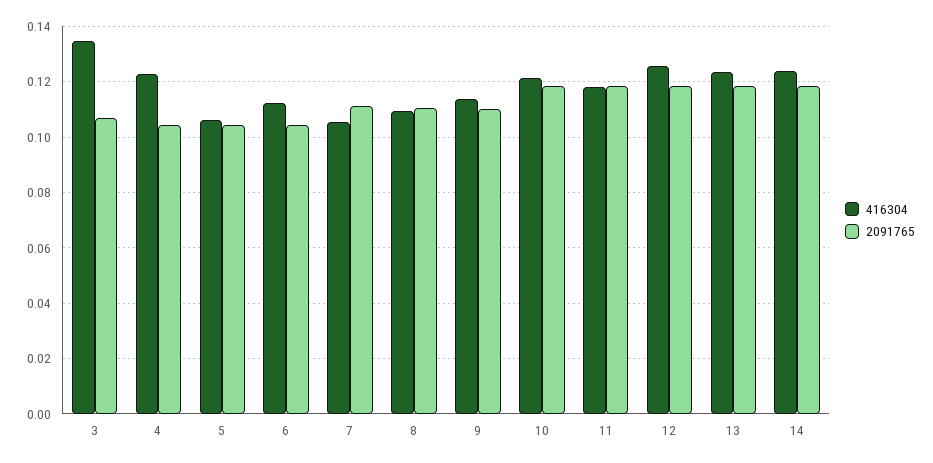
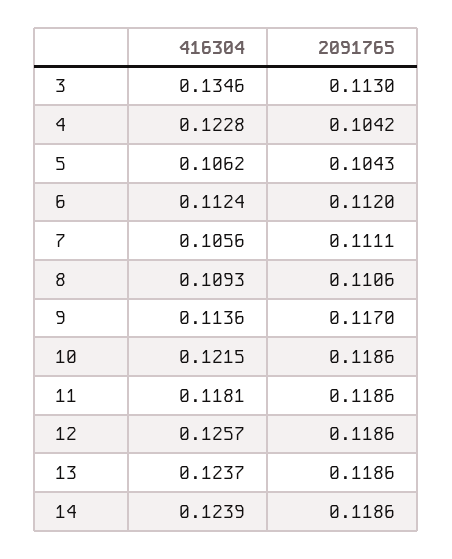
2091765, 3: 0.1075 -> 0.113
2091765, 6: 0.105 -> 0.112
2091765, 9: 0.11 -> 0.117

